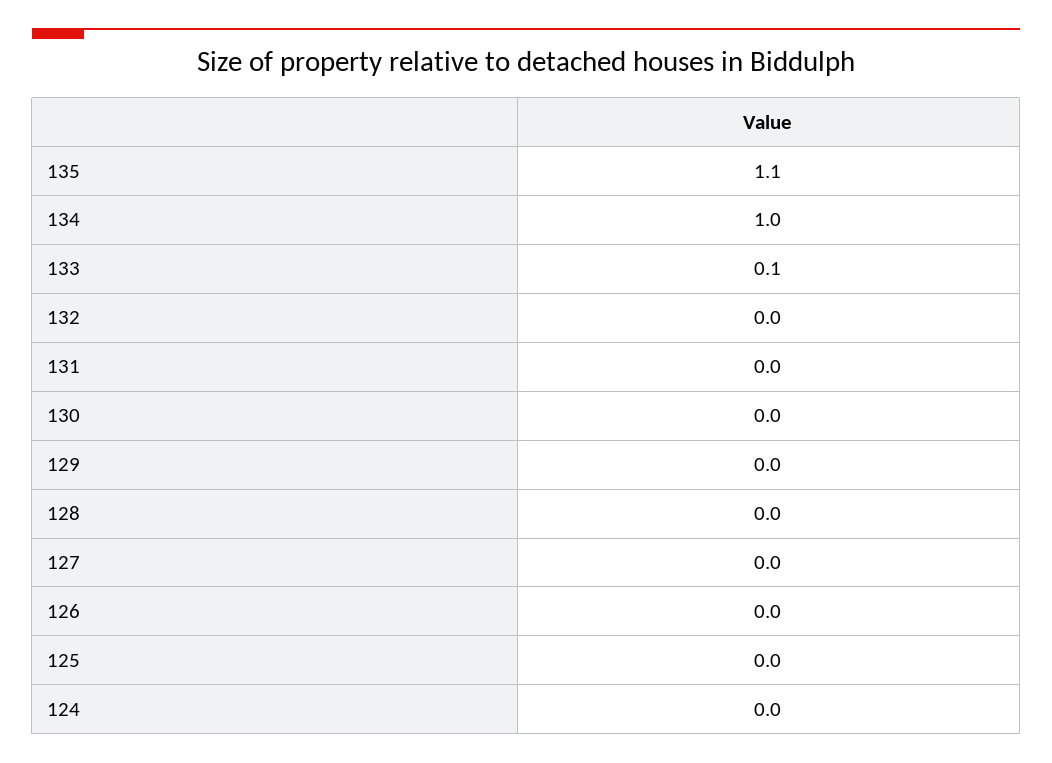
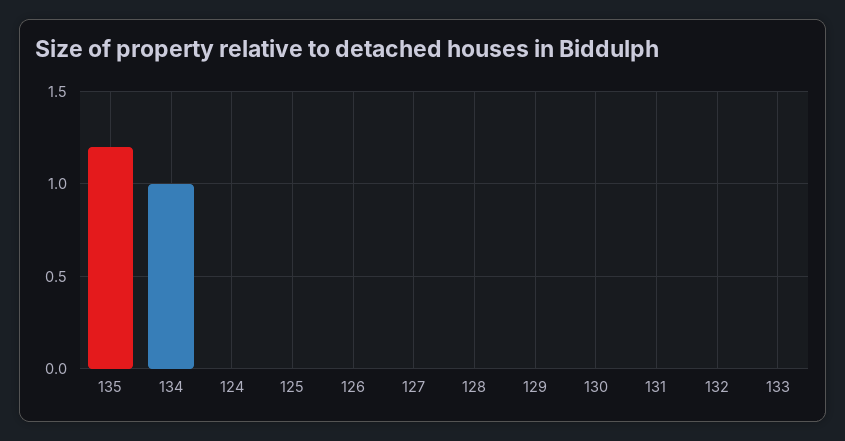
135: 1.1 -> 1.2
133: 0.1 -> 0

